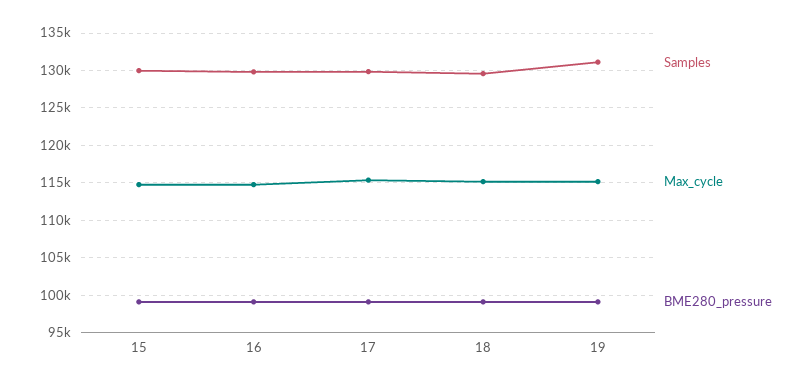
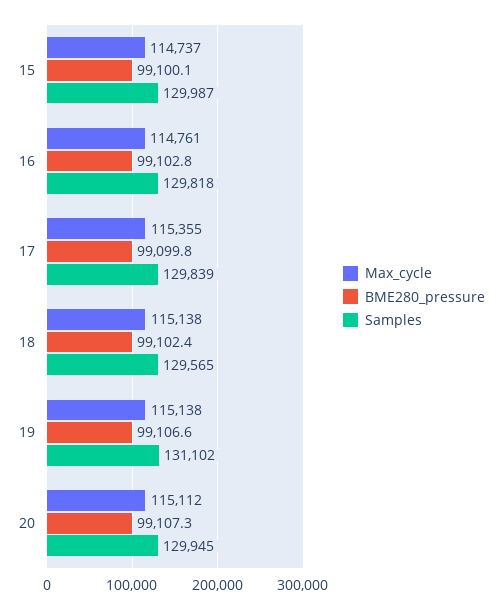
Max_cycle, 20: none -> 115112
BME280_pressure, 20: none -> 99107.3
Samples, 20: none -> 129945

